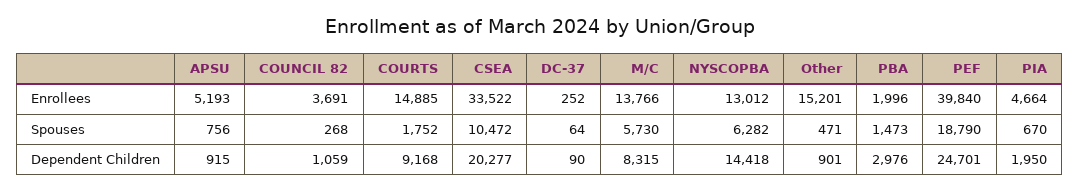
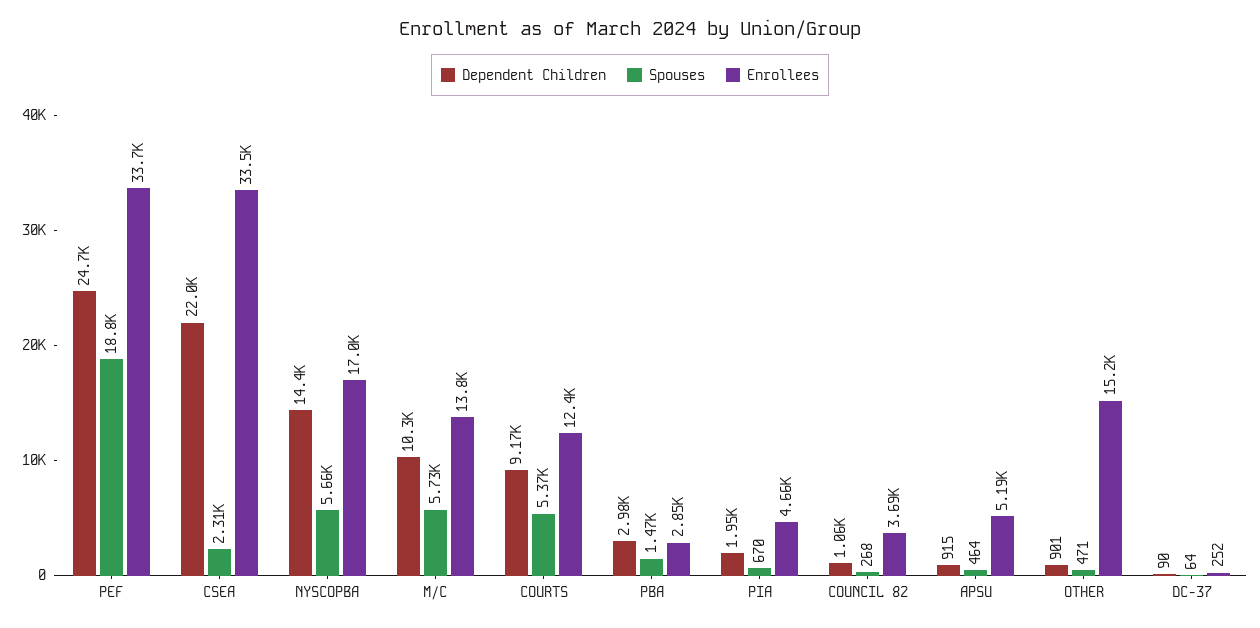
Enrollees, COURTS: 14885 -> 12400
Enrollees, NYSCOPBA: 13012 -> 17000
Enrollees, PBA: 1996 -> 2850
Enrollees, PEF: 39840 -> 33700
Spouses, APSU: 756 -> 464
Spouses, COURTS: 1752 -> 5370
Spouses, CSEA: 10472 -> 2310
Spouses, NYSCOPBA: 6282 -> 5660
Dependent Children, CSEA: 20277 -> 22000
Dependent Children, M/C: 8315 -> 10300

